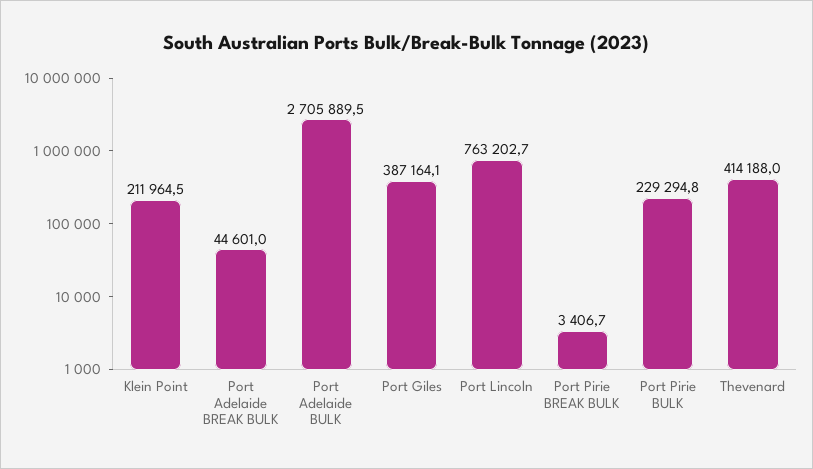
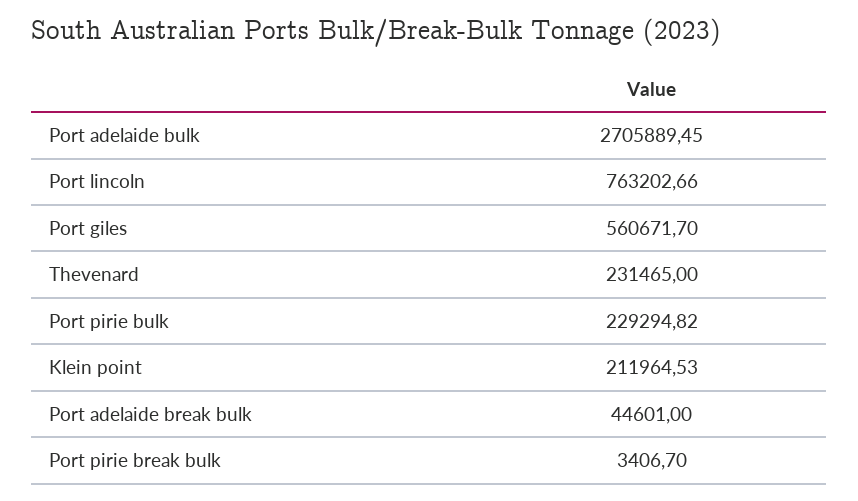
Port Giles: 387164.1 -> 560671.7
Thevenard: 414188 -> 231465

